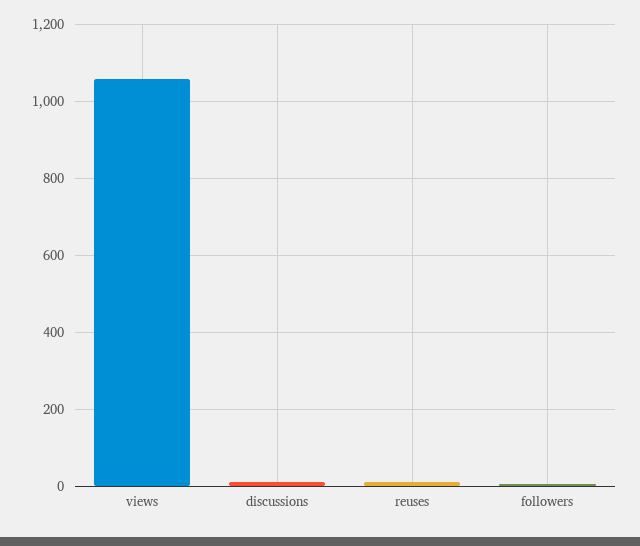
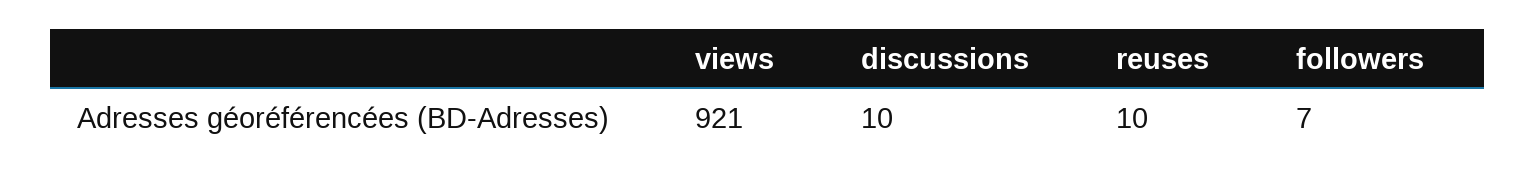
views: 1060 -> 921

